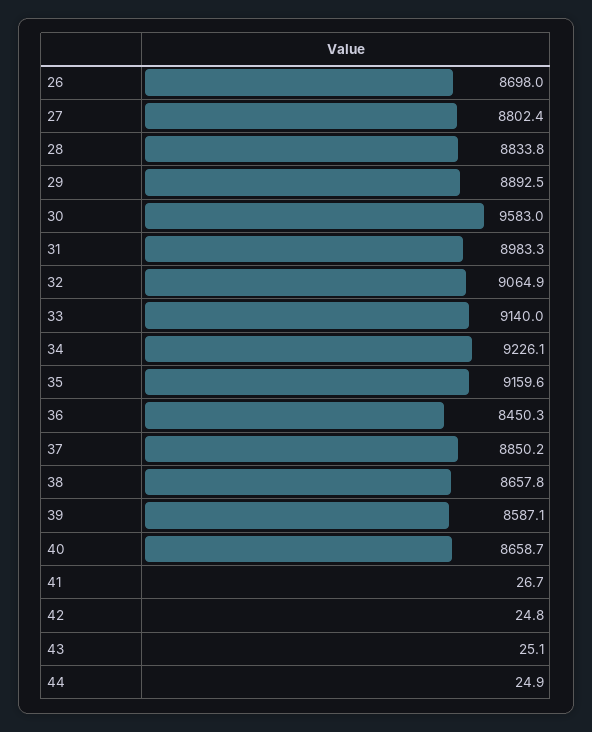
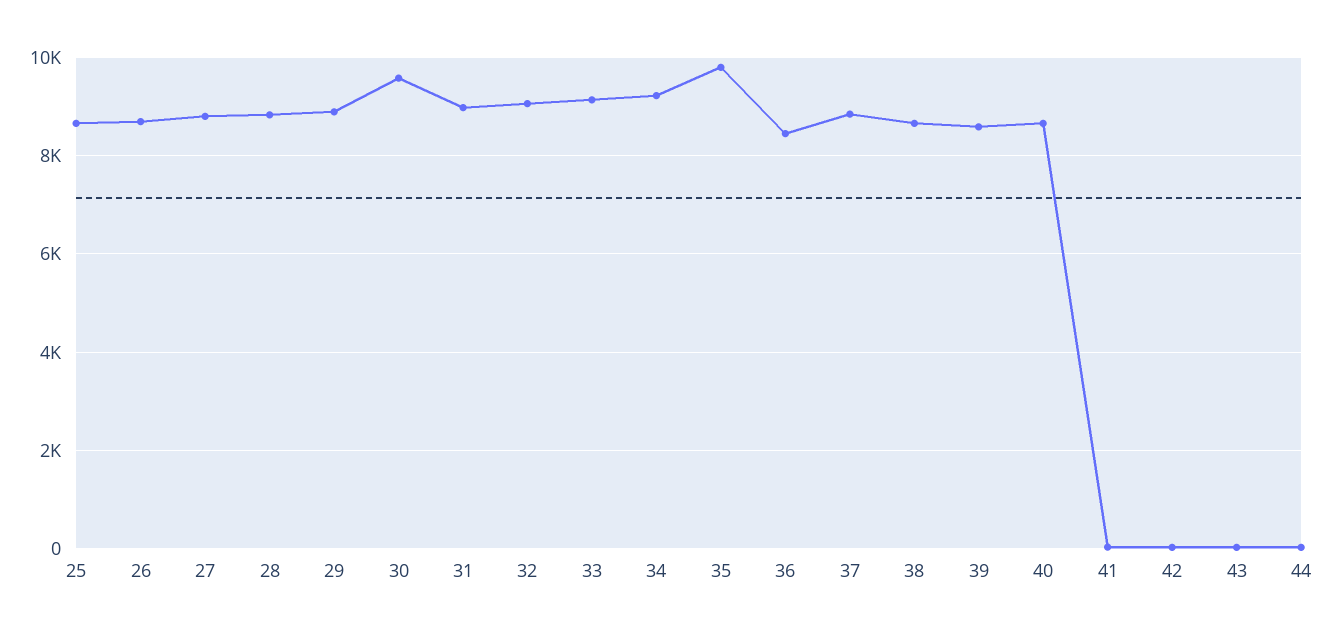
35: 9159.6 -> 9800
25: none -> 8600

